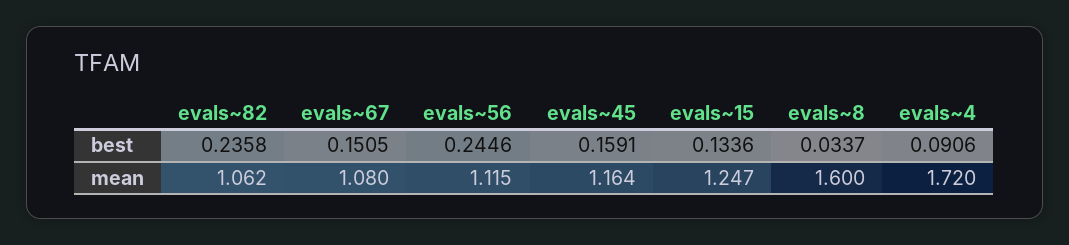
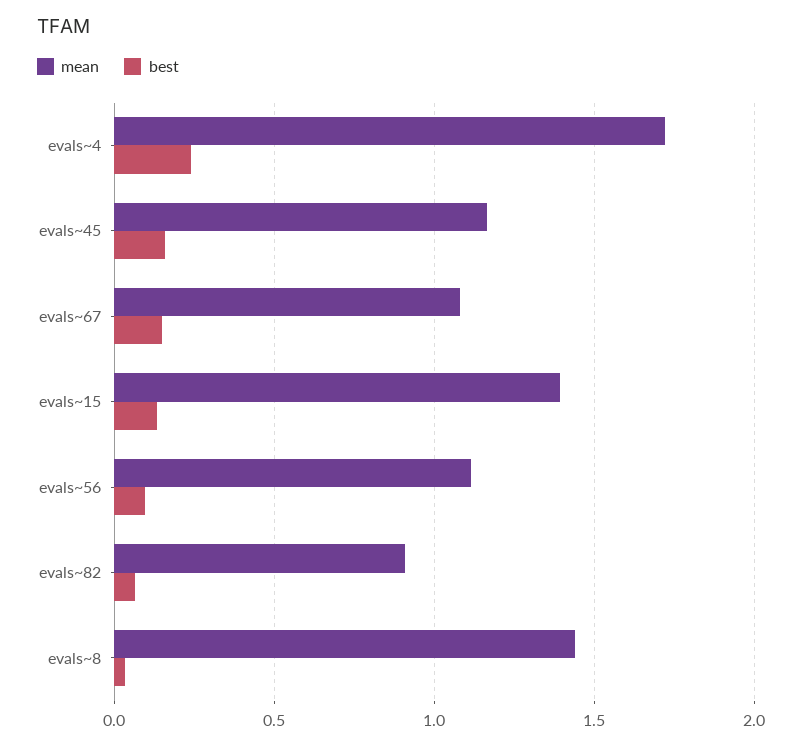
best, evals~82: 0.2358 -> 0.05
best, evals~56: 0.2446 -> 0.1
best, evals~4: 0.0906 -> 0.25
mean, evals~82: 1.062 -> 0.9
mean, evals~15: 1.247 -> 1.4
mean, evals~8: 1.6 -> 1.45

